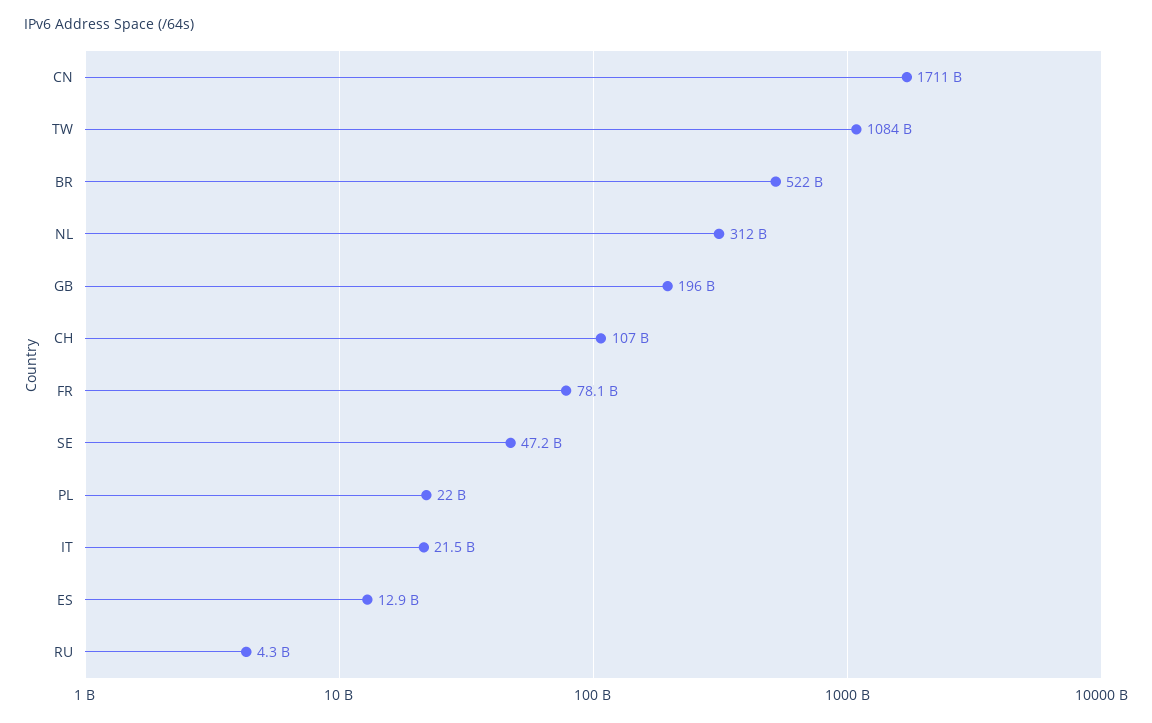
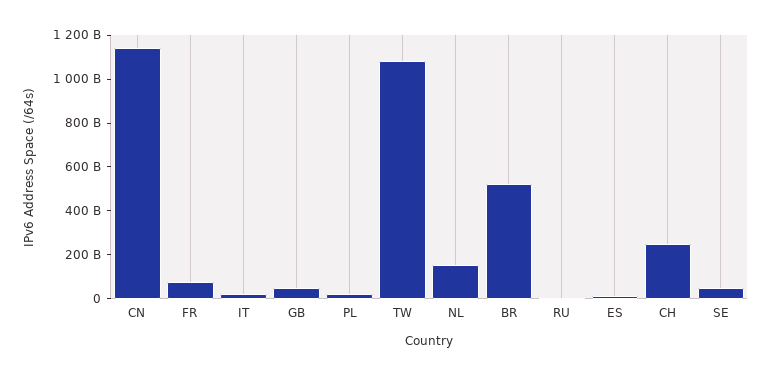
CN: 1711000000000 -> 1150000000000
NL: 312000000000 -> 150000000000
GB: 196000000000 -> 50000000000
CH: 107000000000 -> 250000000000

